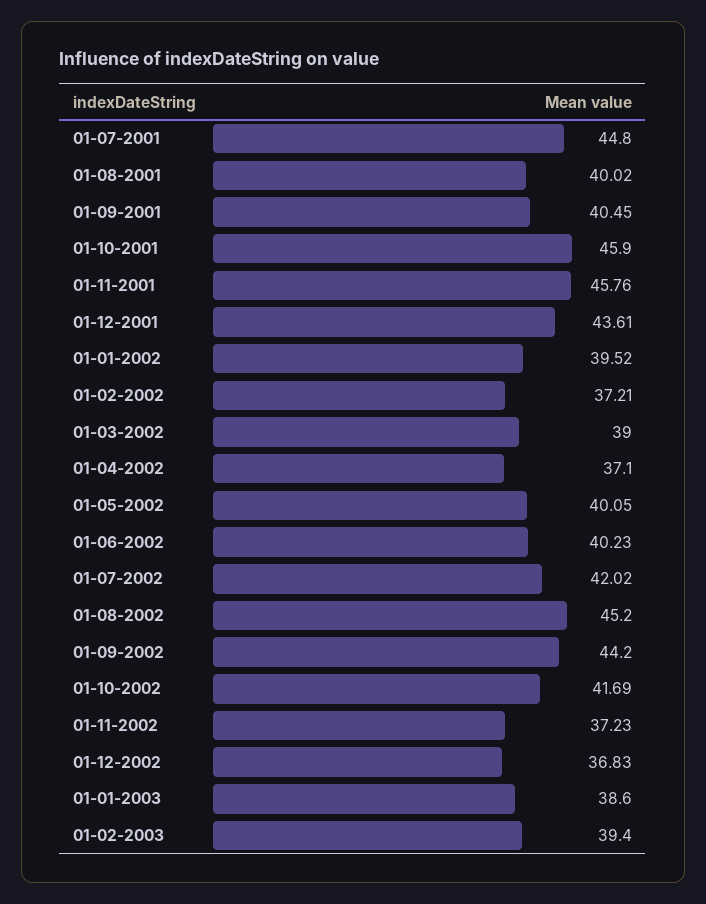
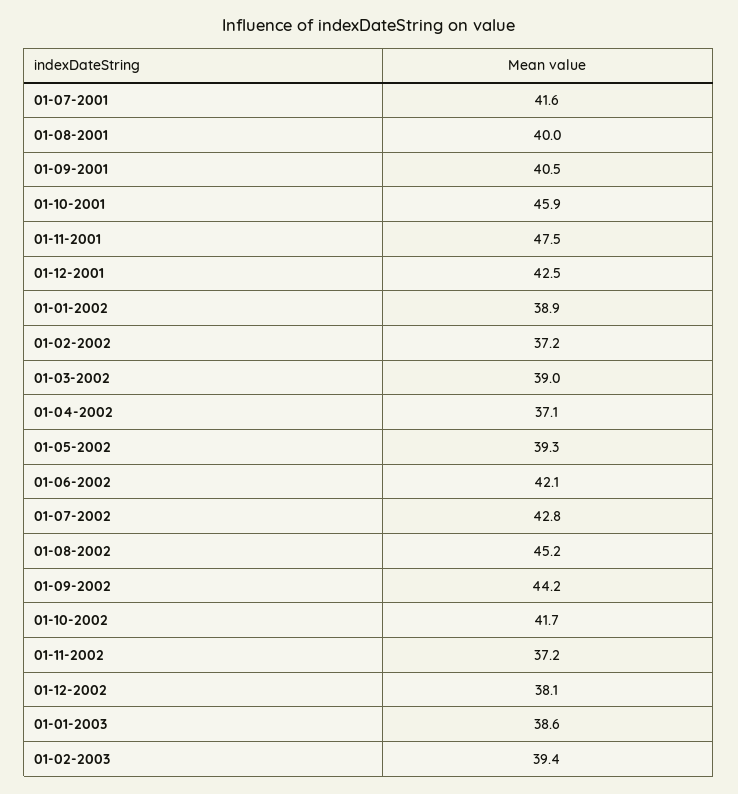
01-07-2001: 44.8 -> 41.6
01-11-2001: 45.76 -> 47.5
01-12-2001: 43.61 -> 42.5
01-01-2002: 39.52 -> 38.9
01-05-2002: 40.05 -> 39.3
01-06-2002: 40.23 -> 42.1
01-07-2002: 42.02 -> 42.8
01-12-2002: 36.83 -> 38.1

